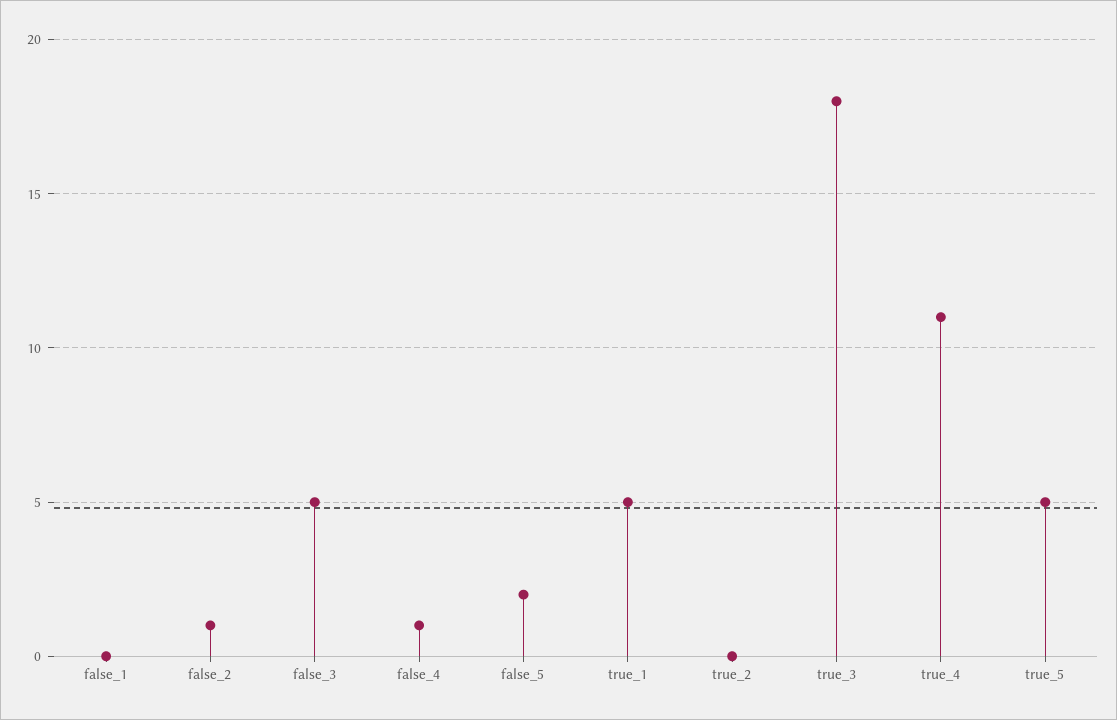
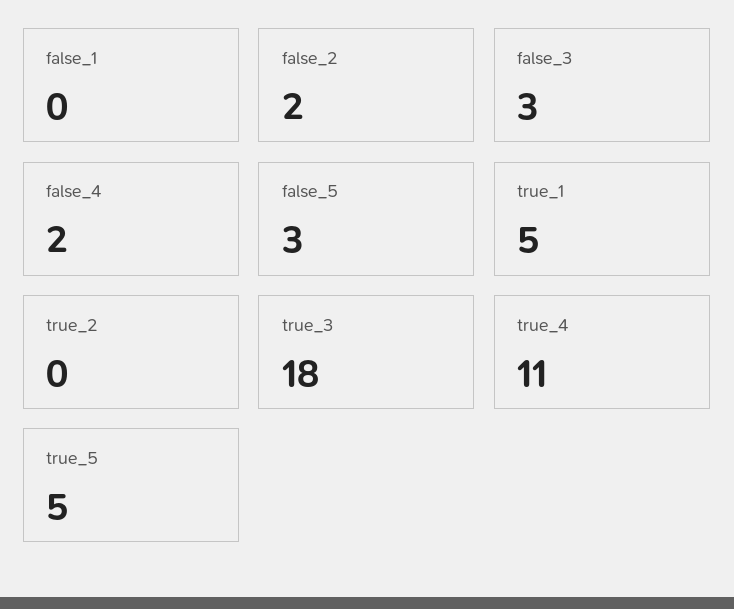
false_2: 1 -> 2
false_3: 5 -> 3
false_4: 1 -> 2
false_5: 2 -> 3

